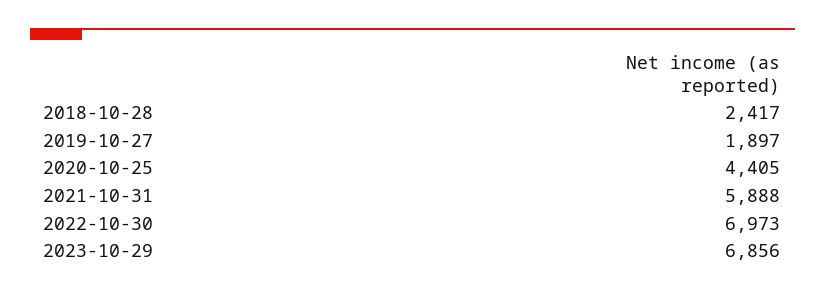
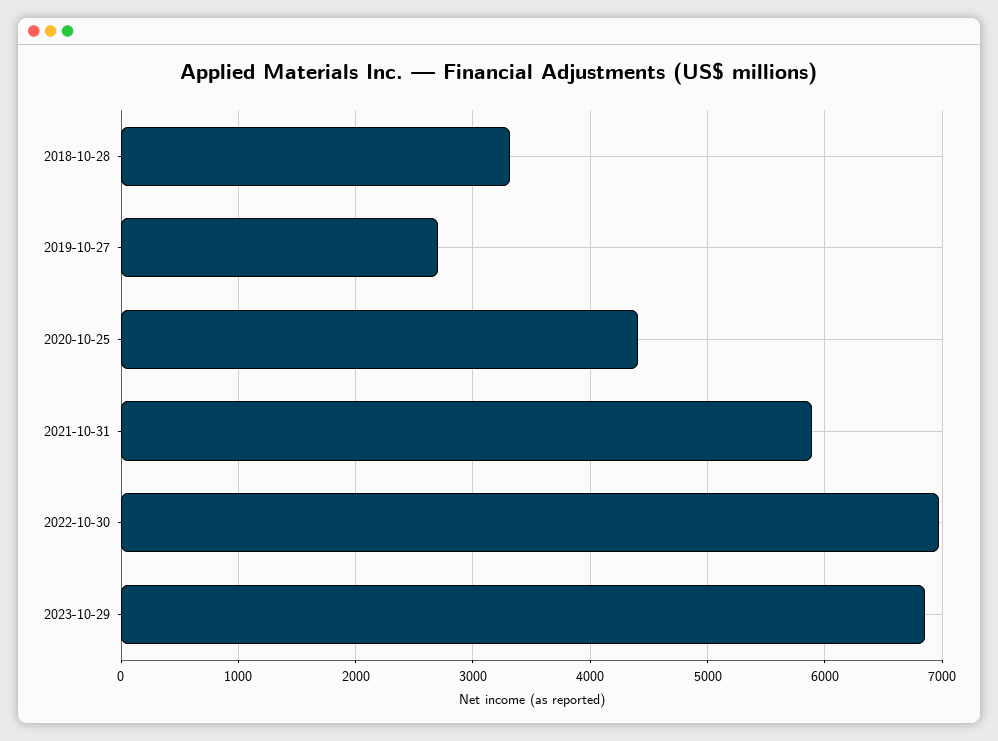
2018-10-28: 2417 -> 3300
2019-10-27: 1897 -> 2700

